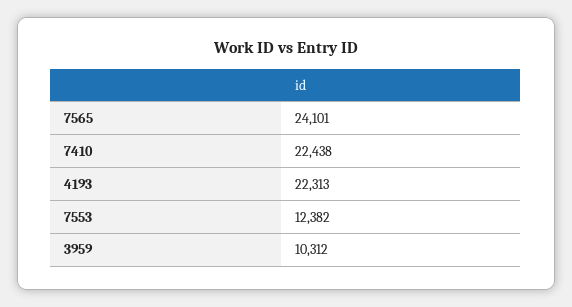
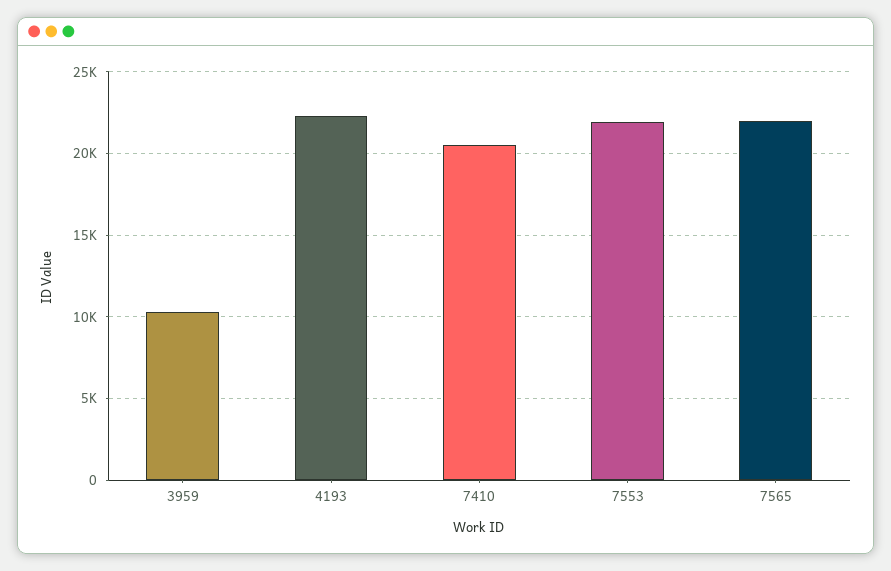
7565: 24101 -> 22000
7410: 22438 -> 20500
7553: 12382 -> 22000

